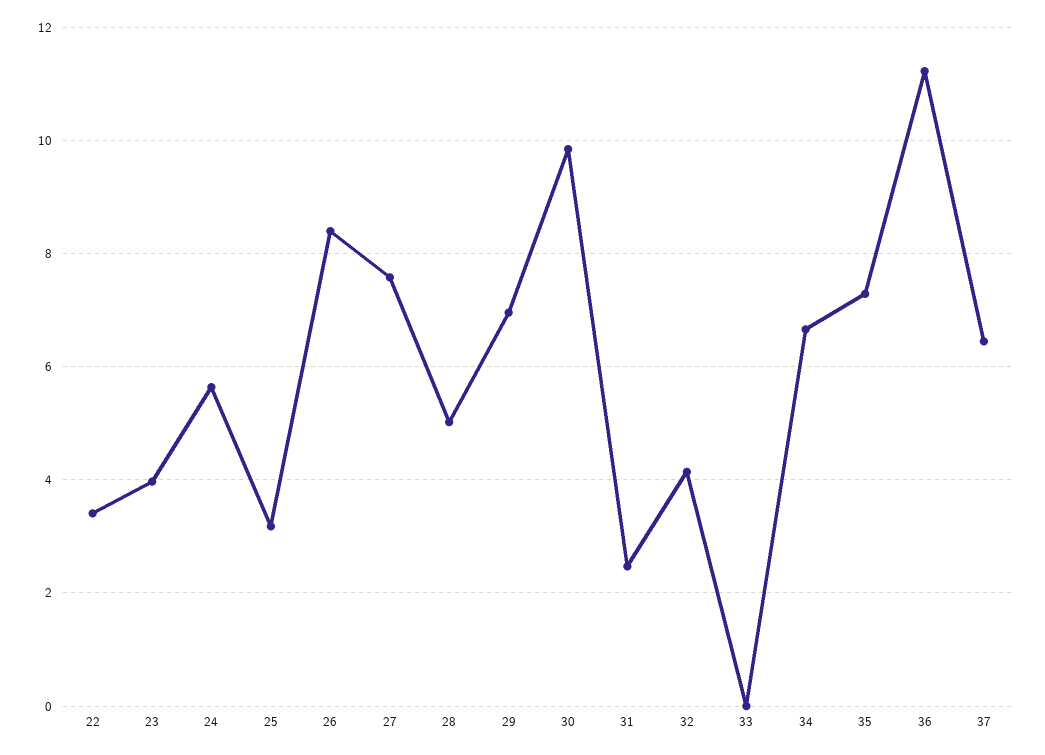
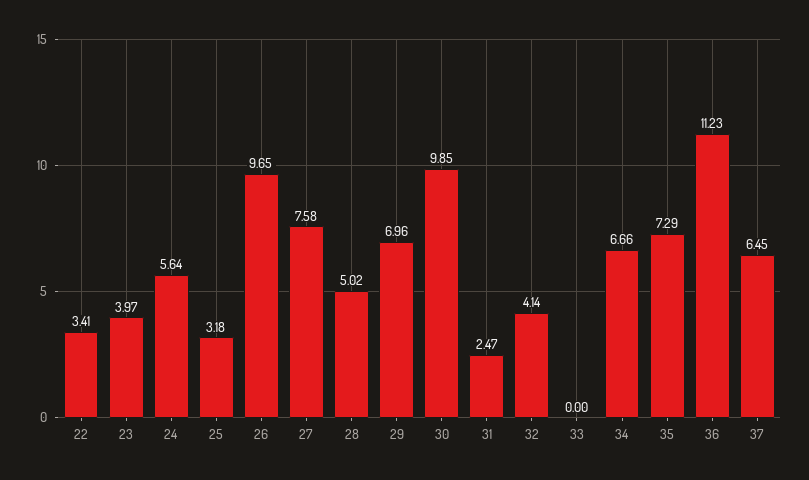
26: 8.4 -> 9.65

